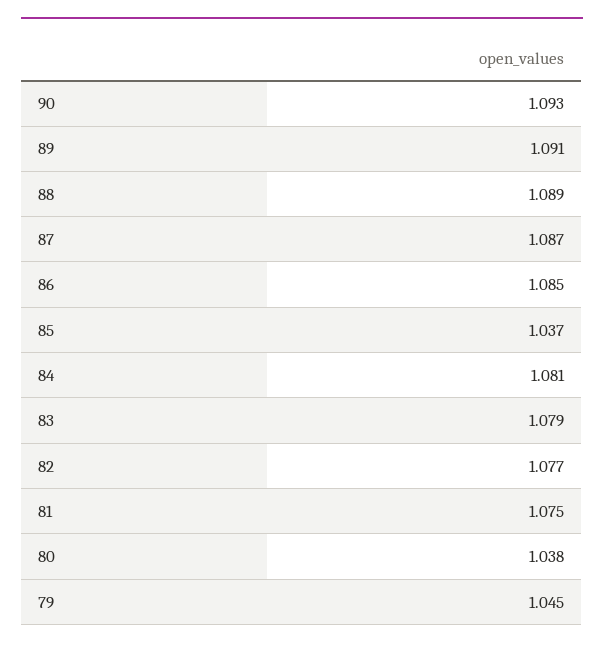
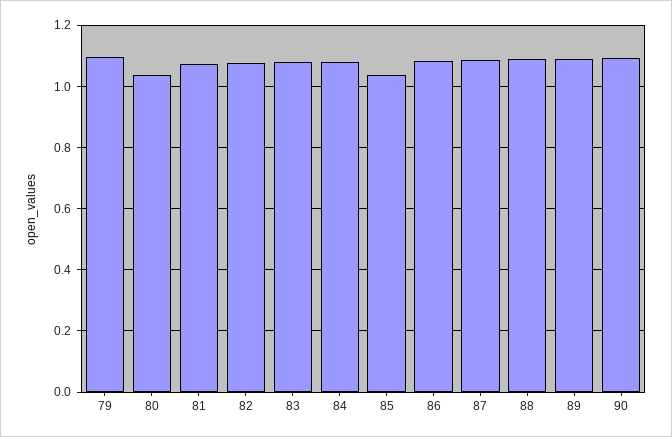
79: 1.045 -> 1.1

